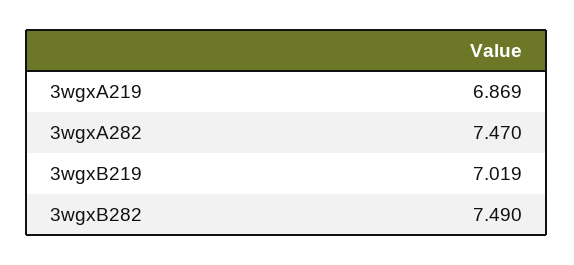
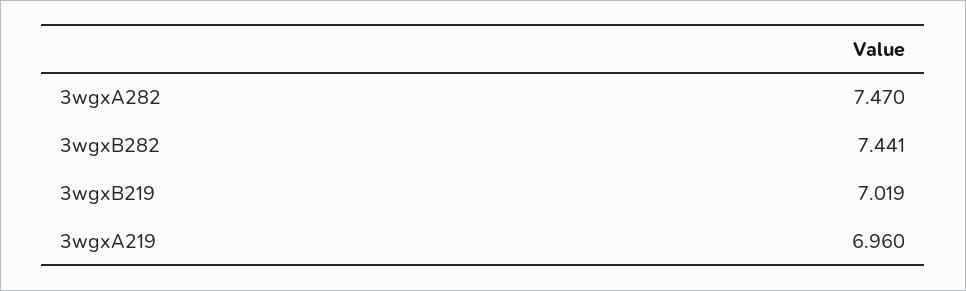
3wgxA219: 6.869 -> 6.96
3wgxB282: 7.49 -> 7.441

